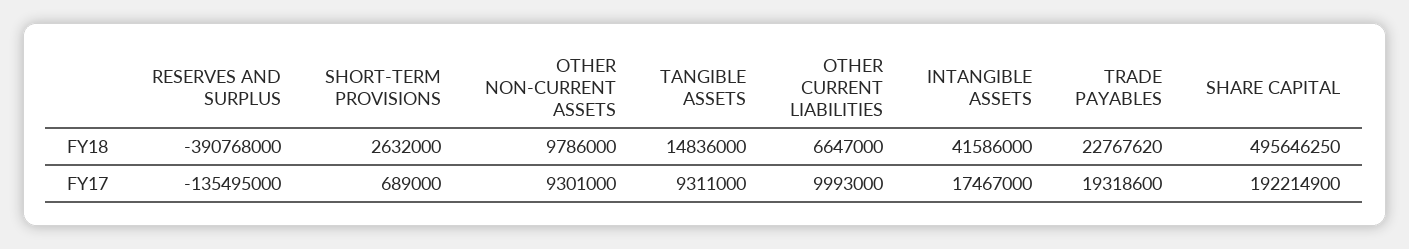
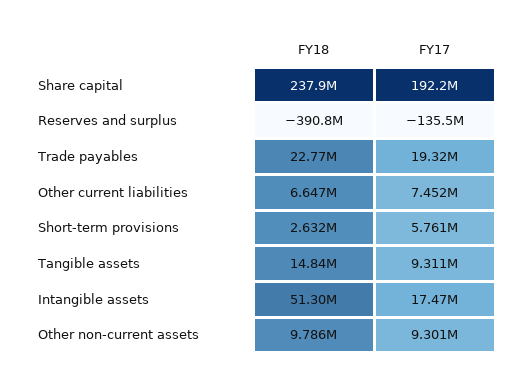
INTANGIBLE ASSETS, FY18: 41586000 -> 51300000
SHARE CAPITAL, FY18: 495646250 -> 237900000
SHORT-TERM PROVISIONS, FY17: 689000 -> 5761000
OTHER CURRENT LIABILITIES, FY17: 9993000 -> 7452000

